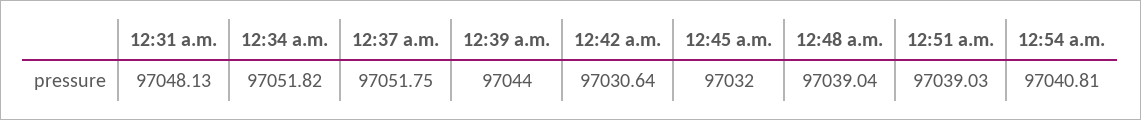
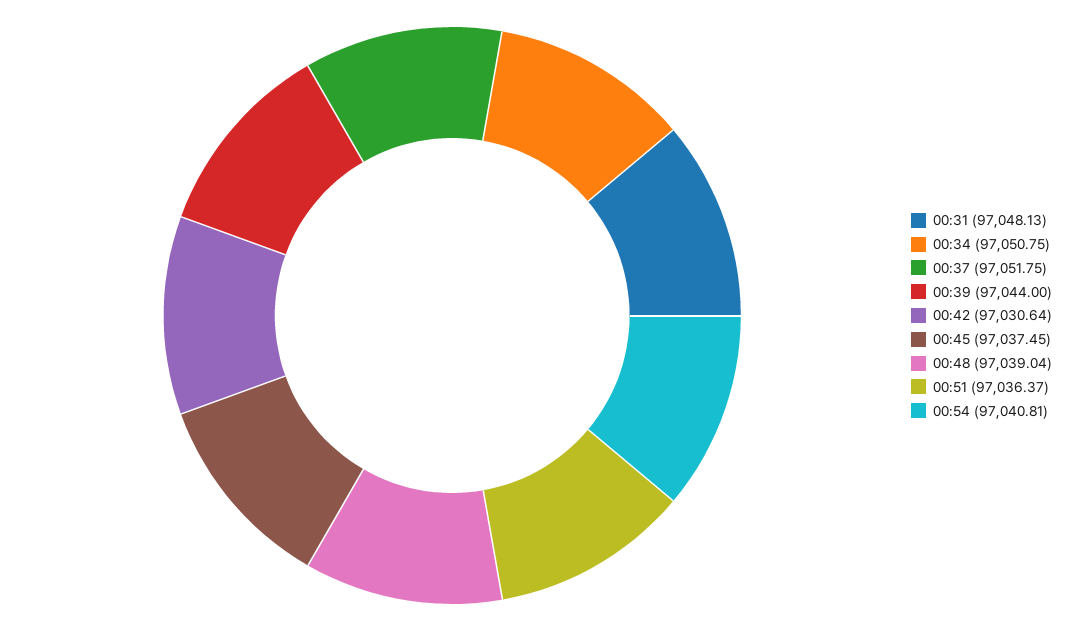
12:34 a.m.: 97051.82 -> 97050.75
12:45 a.m.: 97032 -> 97037.45
12:51 a.m.: 97039.03 -> 97036.37

